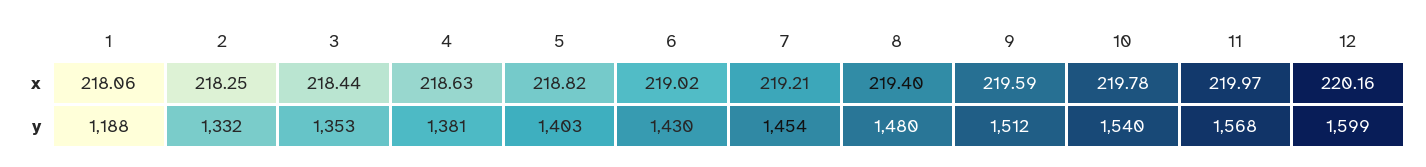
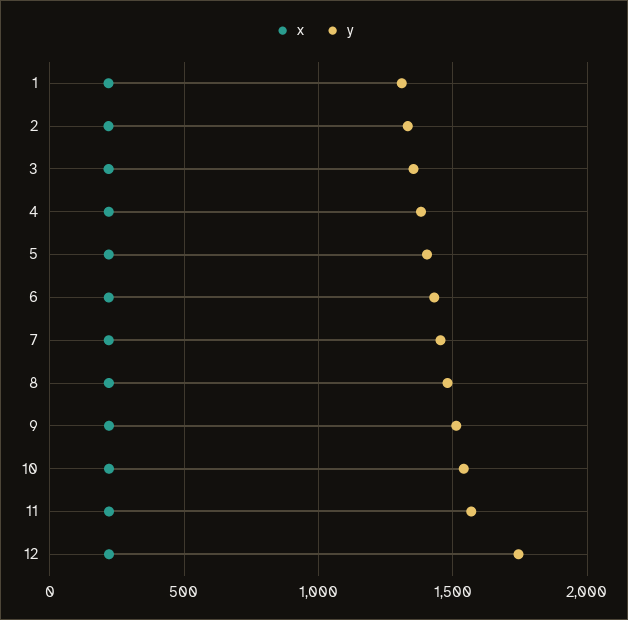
y, 1: 1188 -> 1300
y, 12: 1599 -> 1750

